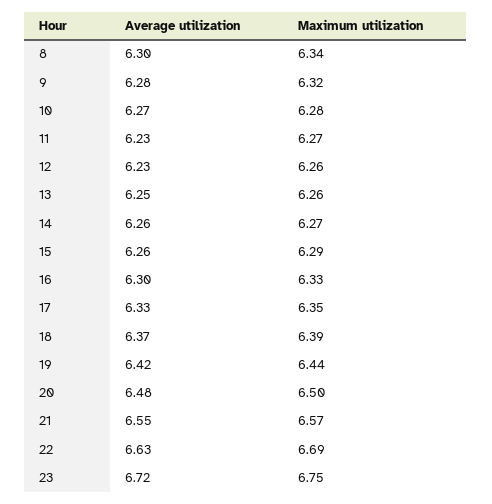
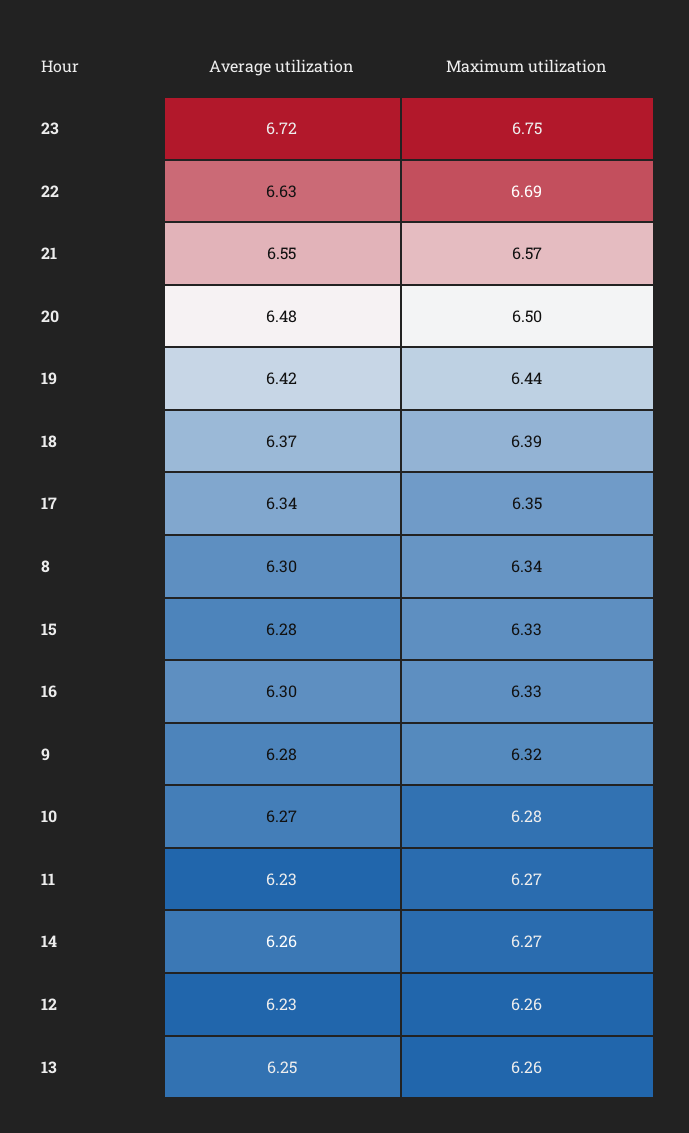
Average utilization, 15: 6.26 -> 6.28
Maximum utilization, 15: 6.29 -> 6.33
Average utilization, 17: 6.33 -> 6.34

